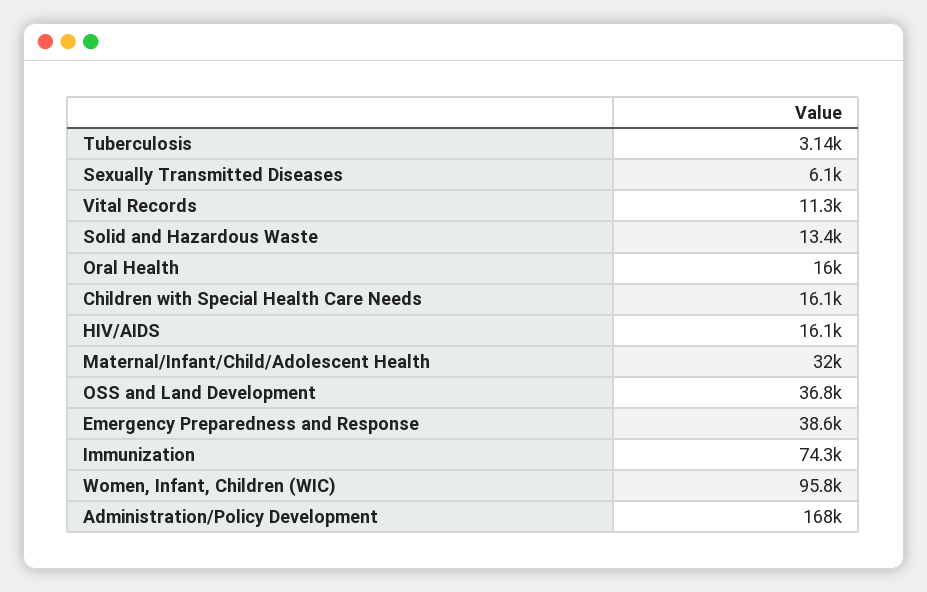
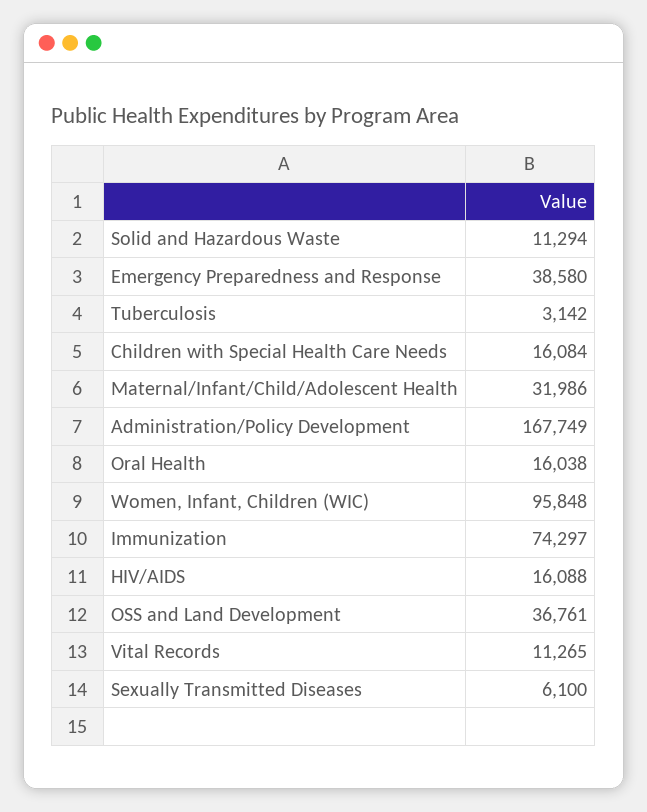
Solid and Hazardous Waste: 13400 -> 11294

